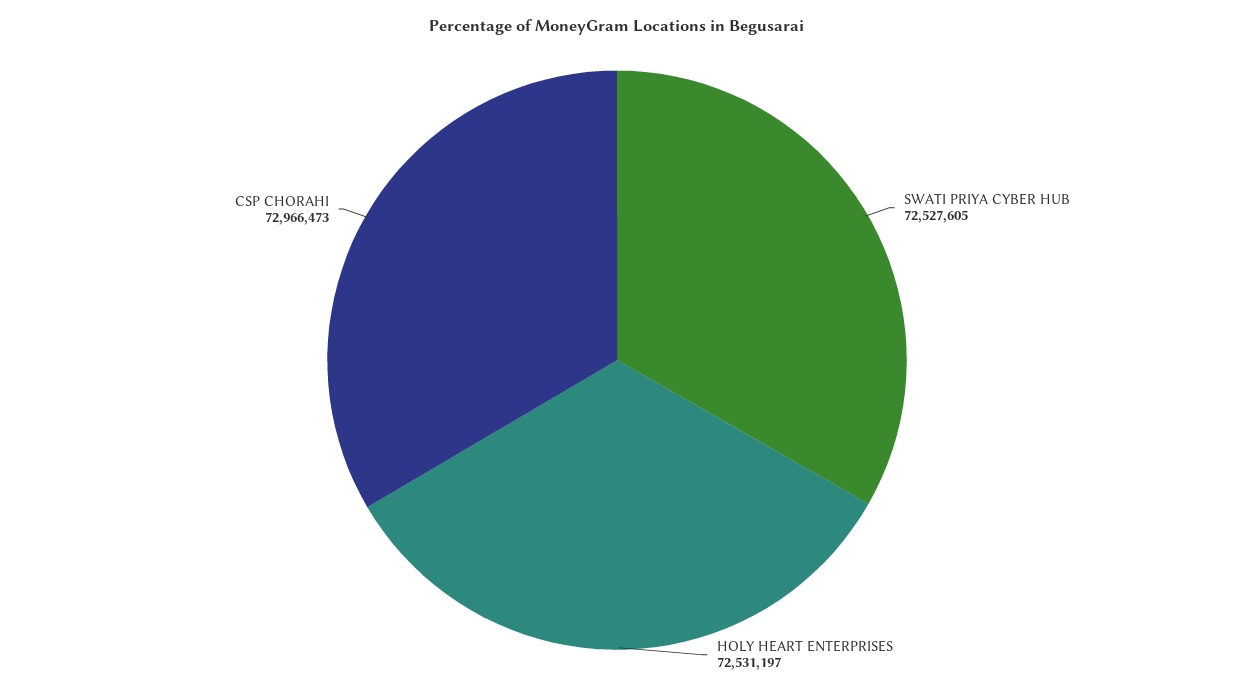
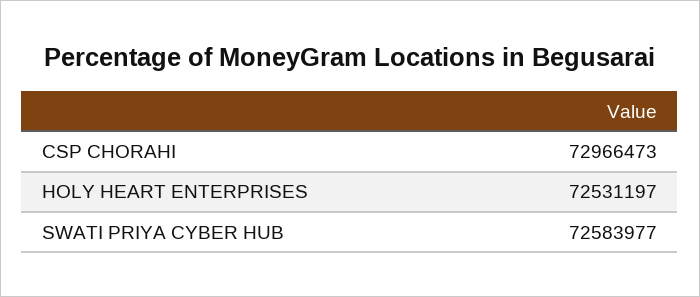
SWATI PRIYA CYBER HUB: 72527605 -> 72583977

